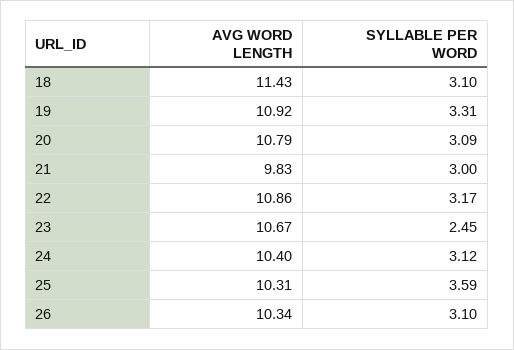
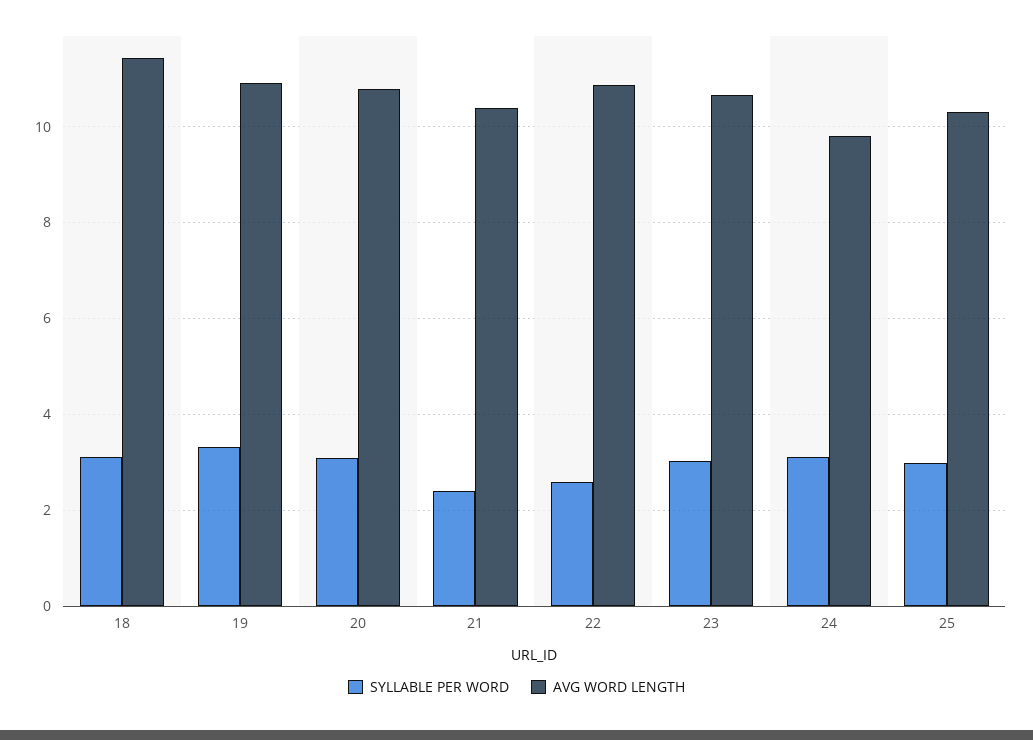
AVG WORD LENGTH, 21: 9.83 -> 10.4
SYLLABLE PER WORD, 21: 3 -> 2.4
SYLLABLE PER WORD, 22: 3.17 -> 2.6
SYLLABLE PER WORD, 23: 2.45 -> 3
AVG WORD LENGTH, 24: 10.4 -> 9.8
SYLLABLE PER WORD, 25: 3.59 -> 3
AVG WORD LENGTH, 26: 10.34 -> none
SYLLABLE PER WORD, 26: 3.1 -> none

